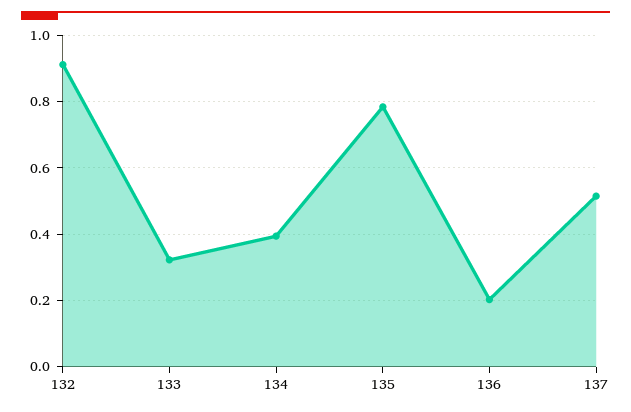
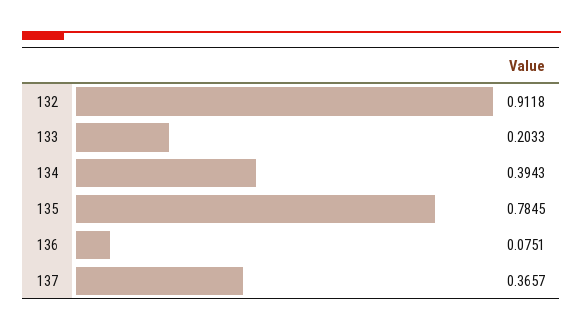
133: 0.32 -> 0.2033
136: 0.2 -> 0.0751
137: 0.52 -> 0.3657

